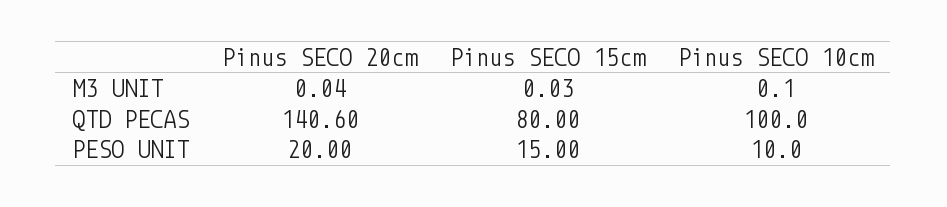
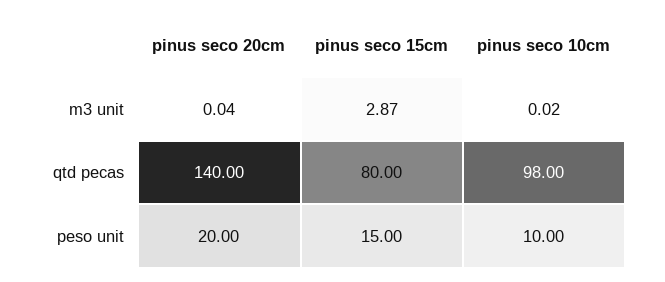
Pinus SECO 15cm, M3 UNIT: 0.03 -> 2.87
Pinus SECO 10cm, M3 UNIT: 0.1 -> 0.02
Pinus SECO 20cm, QTD PECAS: 140.6 -> 140
Pinus SECO 10cm, QTD PECAS: 100 -> 98

